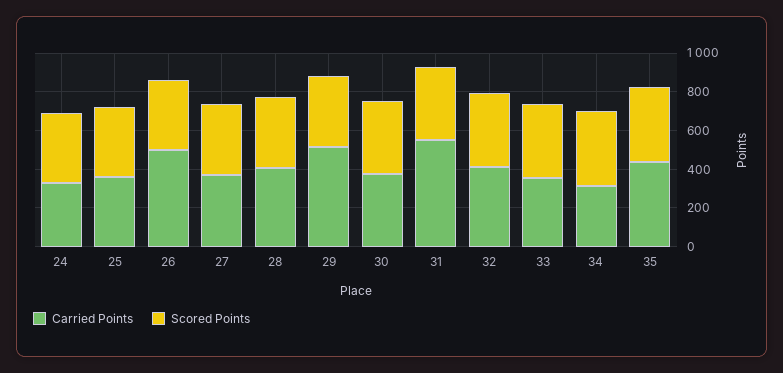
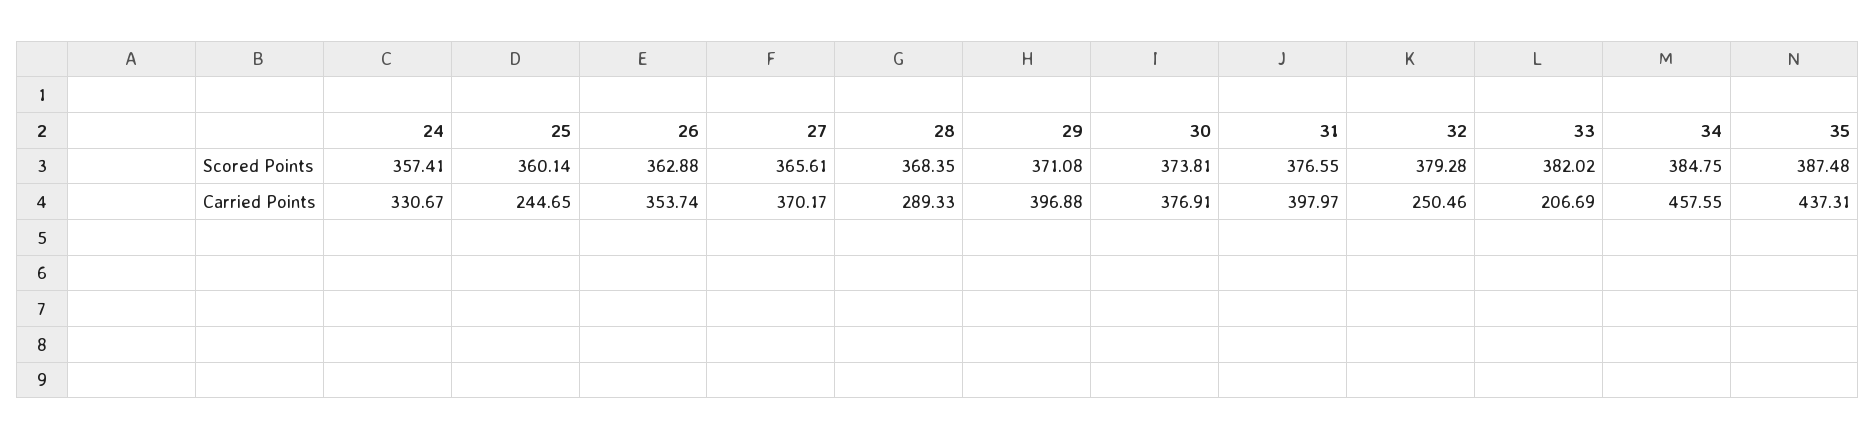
Carried Points, 25: 350 -> 244.65
Carried Points, 26: 500 -> 353.74
Carried Points, 28: 400 -> 289.33
Carried Points, 29: 500 -> 396.88
Carried Points, 31: 550 -> 397.97
Carried Points, 32: 400 -> 250.46
Carried Points, 33: 350 -> 206.69
Carried Points, 34: 300 -> 457.55

